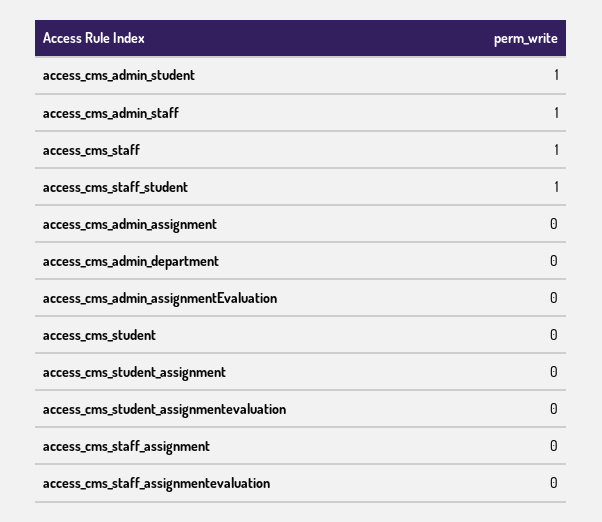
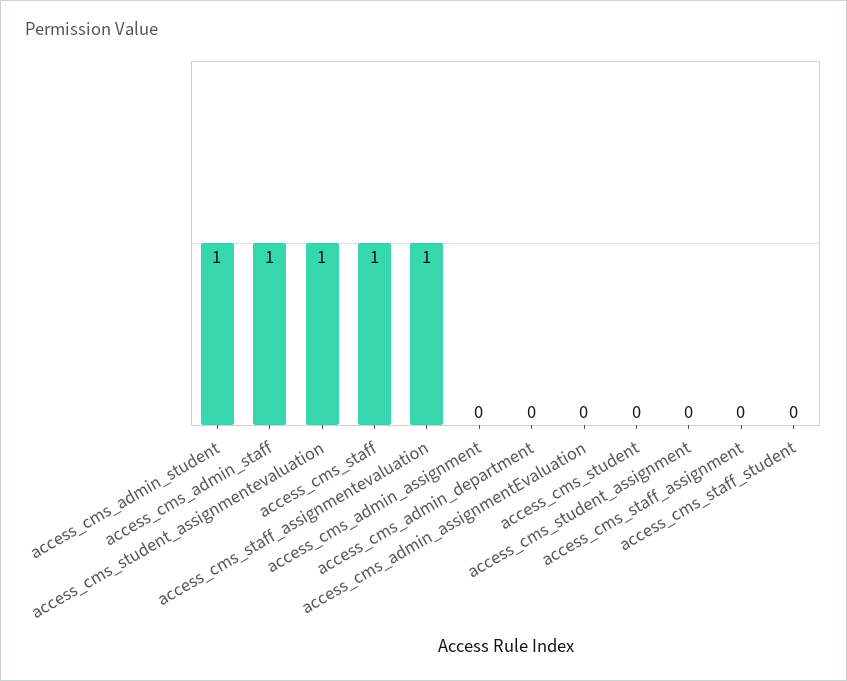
access_cms_staff_student: 1 -> 0
access_cms_student_assignmentevaluation: 0 -> 1
access_cms_staff_assignmentevaluation: 0 -> 1

